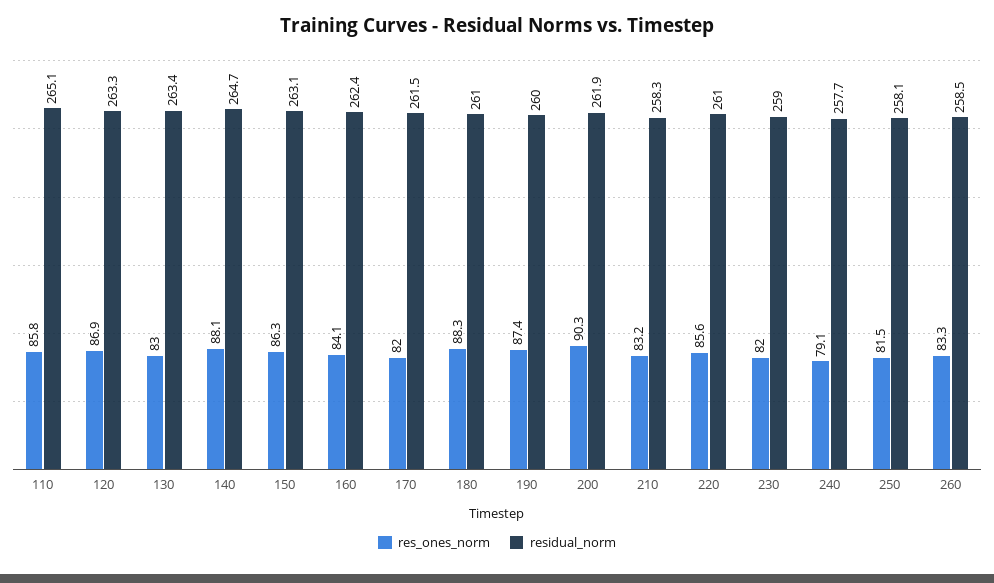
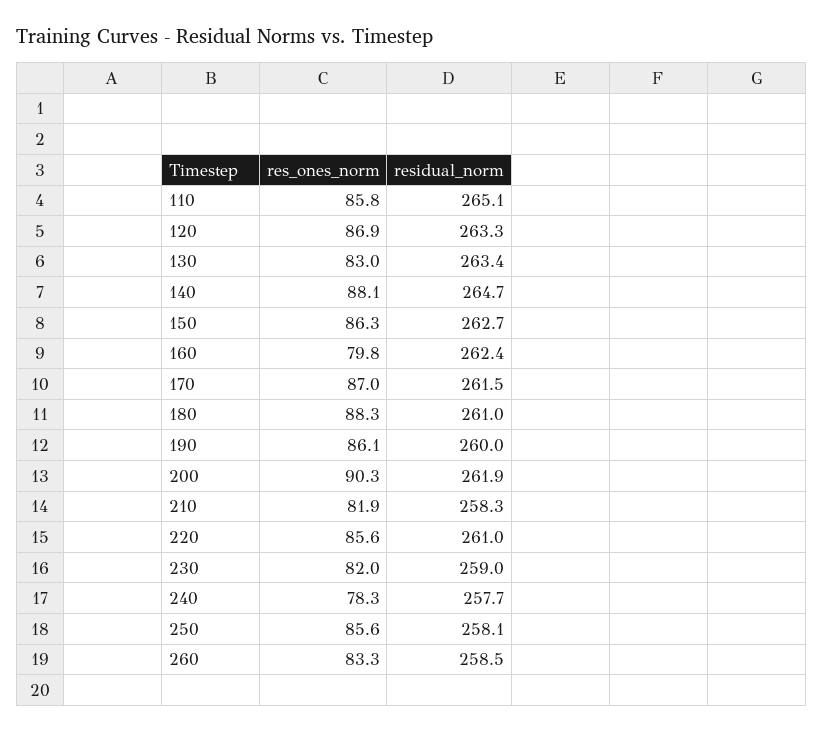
residual_norm, 150: 263.1 -> 262.7
res_ones_norm, 160: 84.1 -> 79.8
res_ones_norm, 170: 82 -> 87
res_ones_norm, 190: 87.4 -> 86.1
res_ones_norm, 210: 83.2 -> 81.9
res_ones_norm, 240: 79.1 -> 78.3
res_ones_norm, 250: 81.5 -> 85.6

